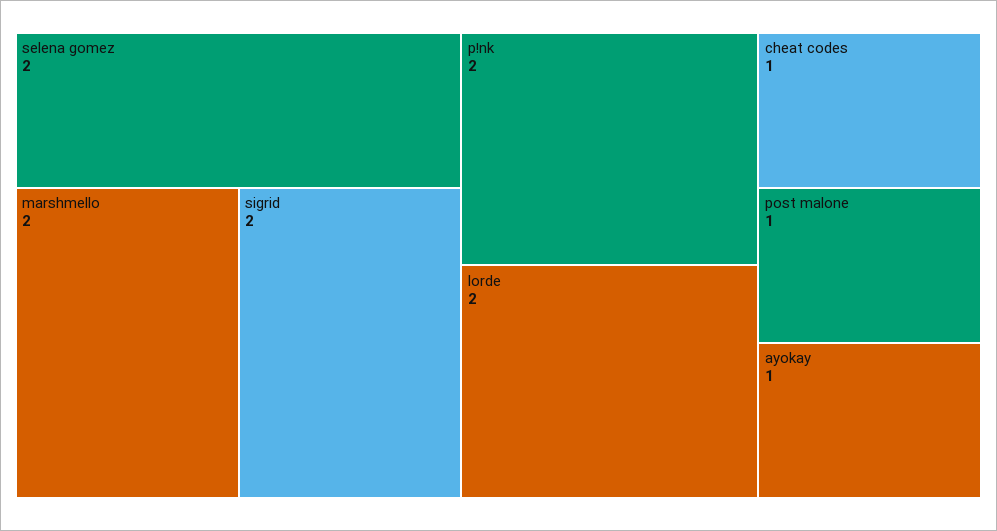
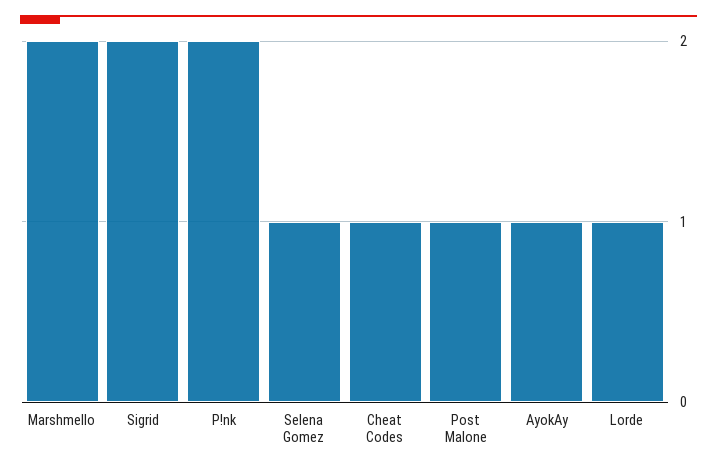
selena gomez: 2 -> 1
lorde: 2 -> 1

